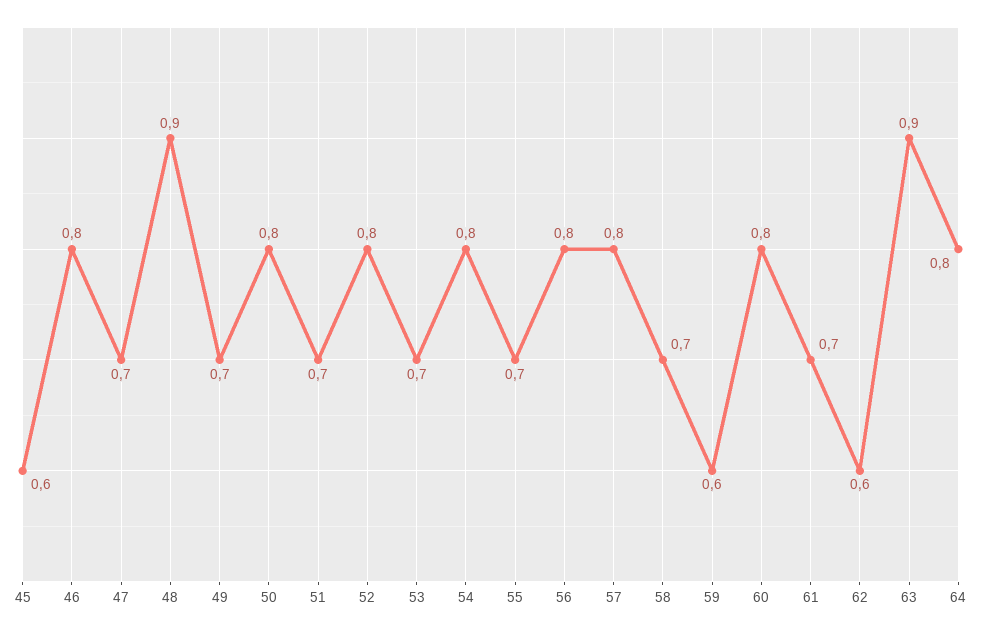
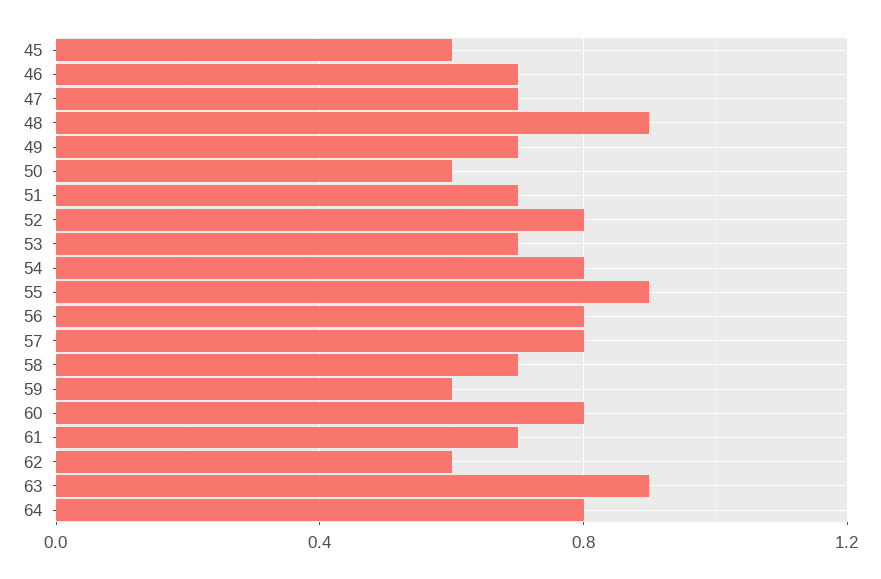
46: 0.8 -> 0.7
50: 0.8 -> 0.6
55: 0.7 -> 0.9

